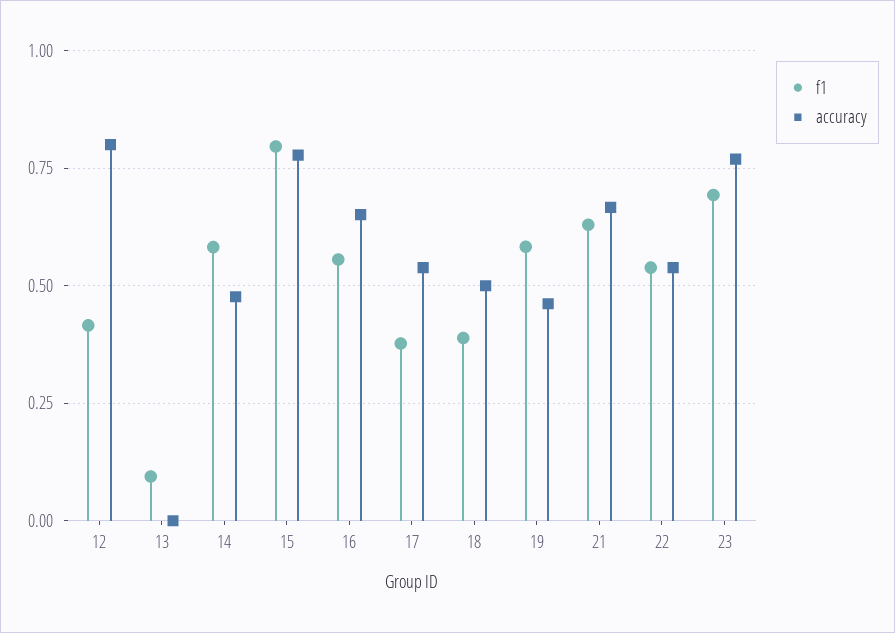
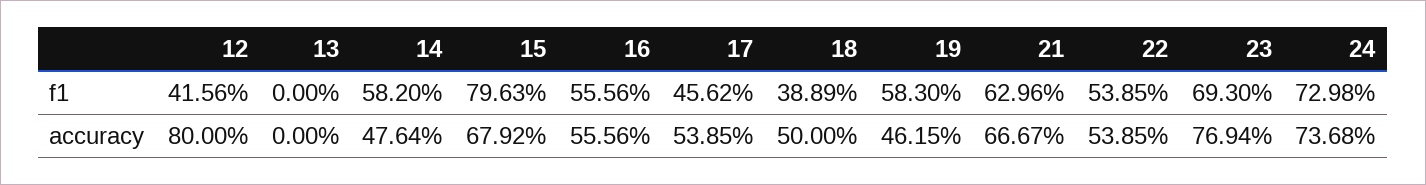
f1, 13: 0.1 -> 0
accuracy, 15: 0.775 -> 0.6792
accuracy, 16: 0.65 -> 0.5556
f1, 17: 0.375 -> 0.4562
f1, 24: none -> 0.7298
accuracy, 24: none -> 0.7368

